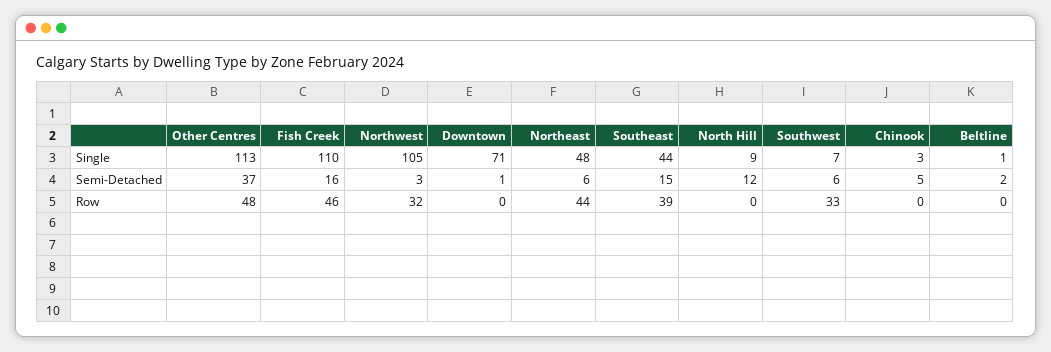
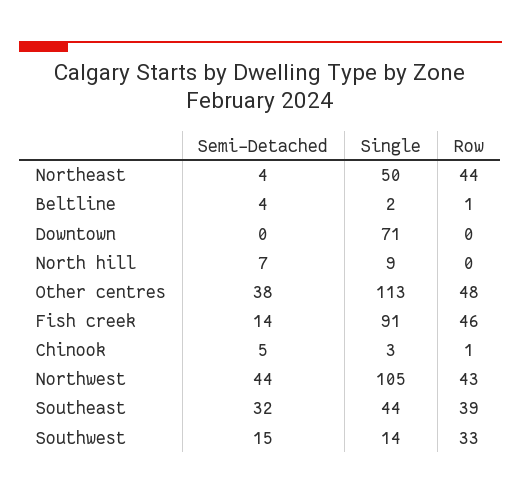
Fish Creek, Single: 110 -> 91
Northeast, Single: 48 -> 50
Southwest, Single: 7 -> 14
Beltline, Single: 1 -> 2
Other Centres, Semi-Detached: 37 -> 38
Fish Creek, Semi-Detached: 16 -> 14
Northwest, Semi-Detached: 3 -> 44
Downtown, Semi-Detached: 1 -> 0
Northeast, Semi-Detached: 6 -> 4
Southeast, Semi-Detached: 15 -> 32
North Hill, Semi-Detached: 12 -> 7
Southwest, Semi-Detached: 6 -> 15
Beltline, Semi-Detached: 2 -> 4
Northwest, Row: 32 -> 43
Chinook, Row: 0 -> 1
Beltline, Row: 0 -> 1

